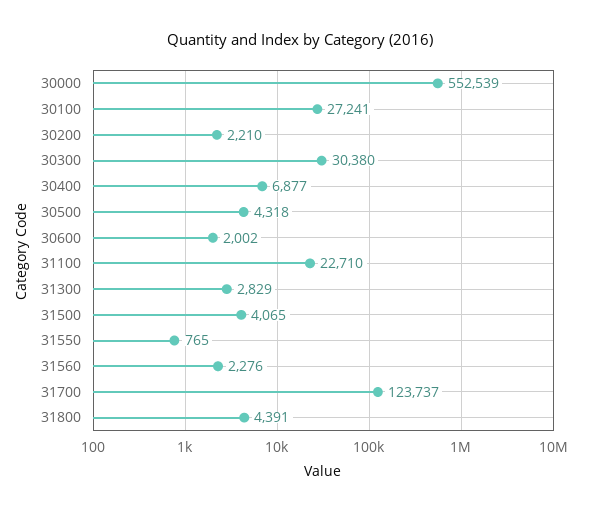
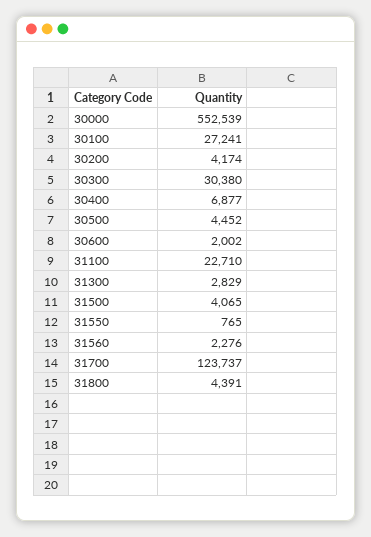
30200: 2210 -> 4174
30500: 4318 -> 4452

